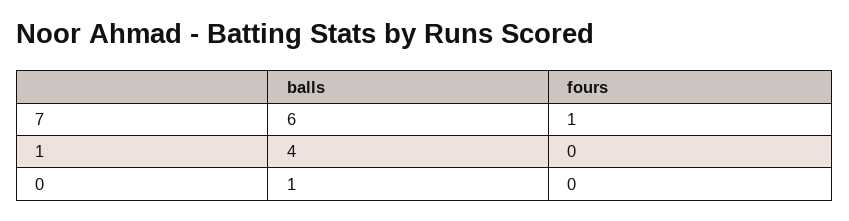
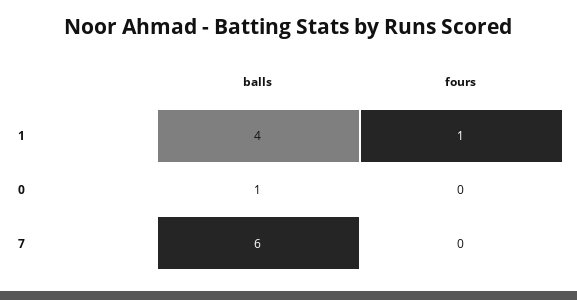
fours, 7: 1 -> 0
fours, 1: 0 -> 1

